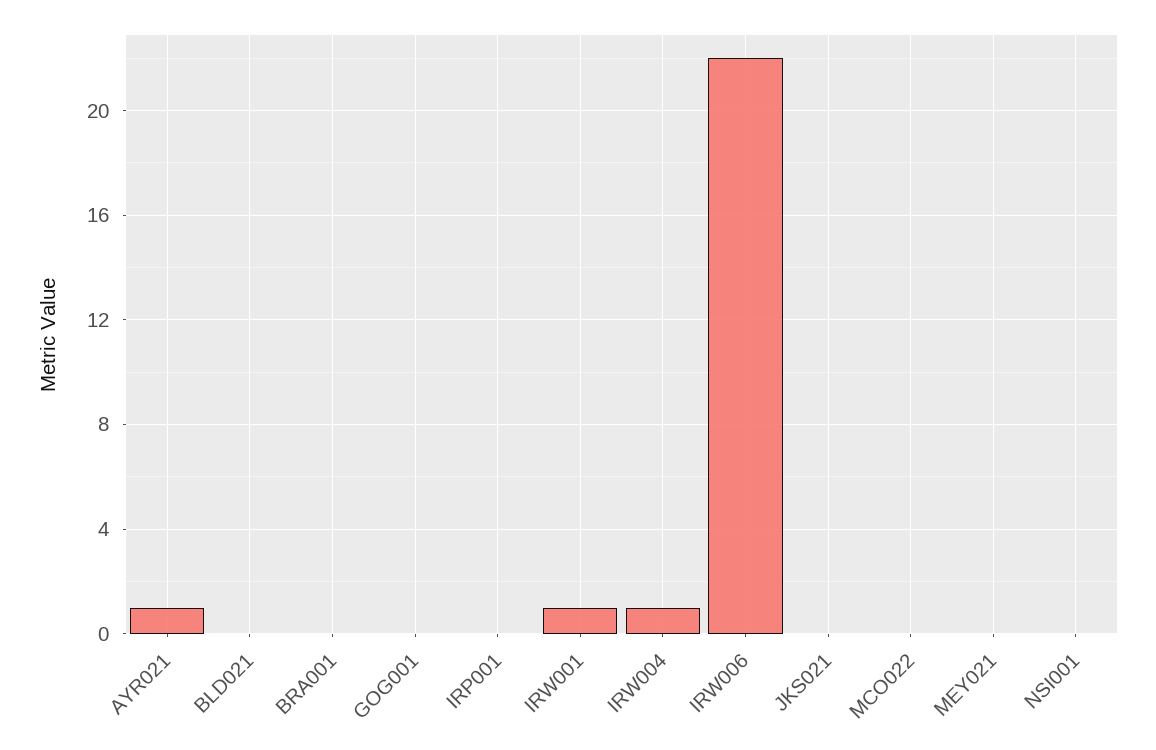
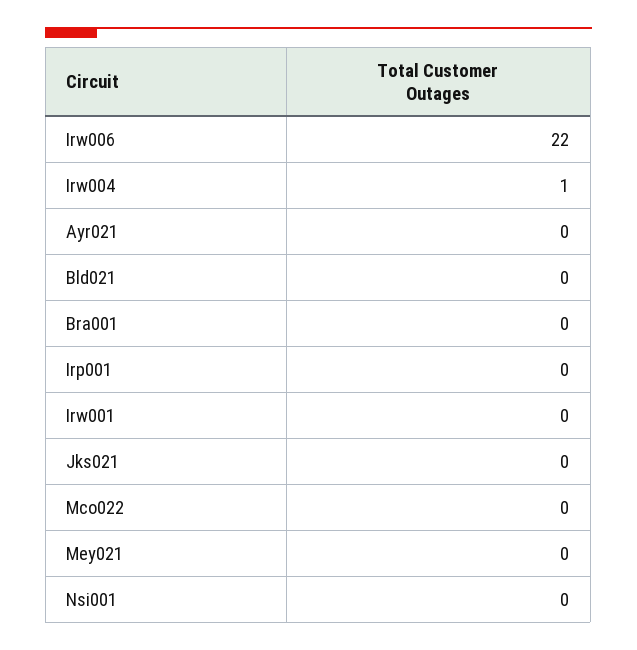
AYR021: 1 -> 0
GOG001: 0 -> none
IRW001: 1 -> 0

